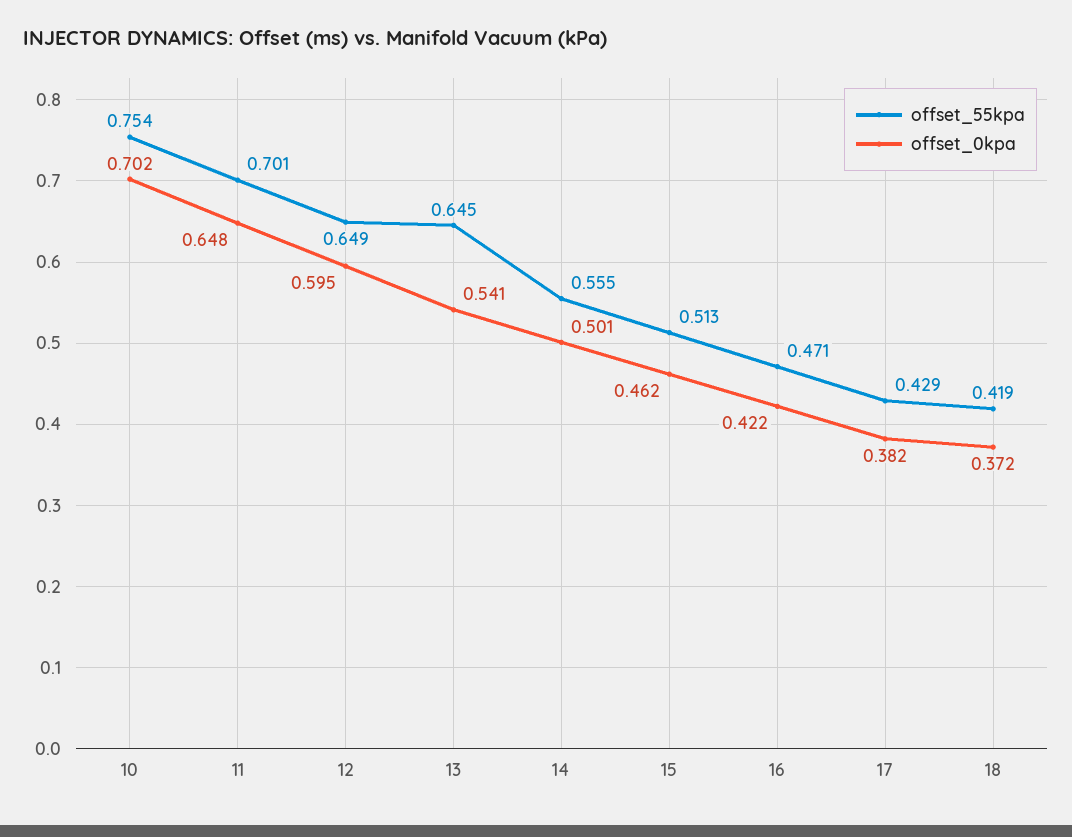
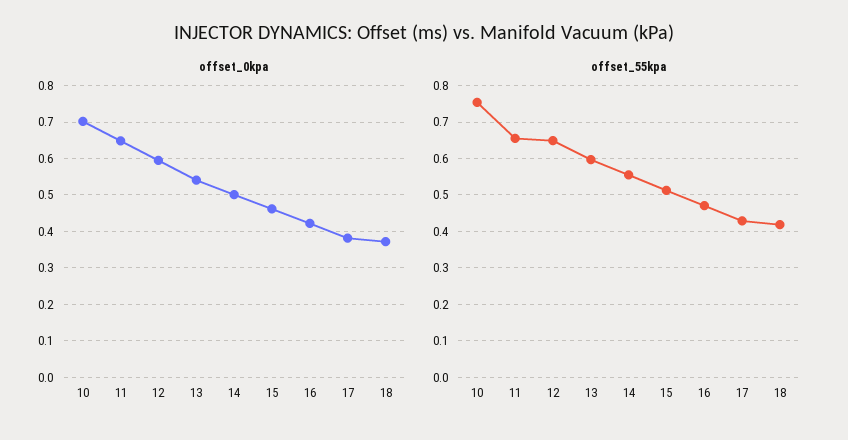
offset_55kpa, 11: 0.701 -> 0.66
offset_55kpa, 13: 0.645 -> 0.6

